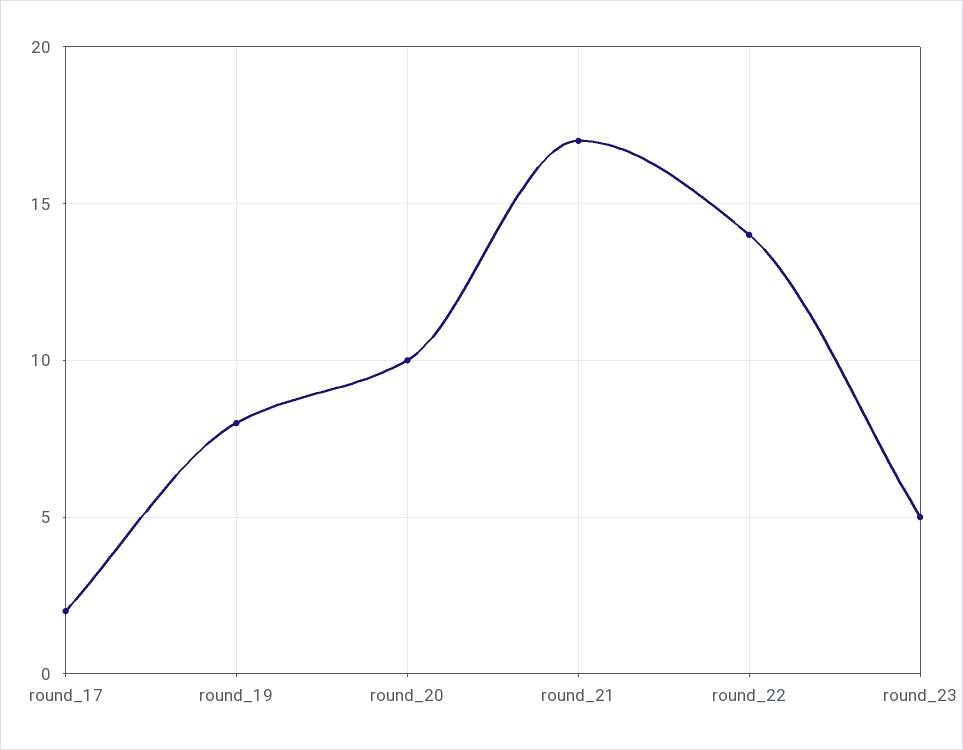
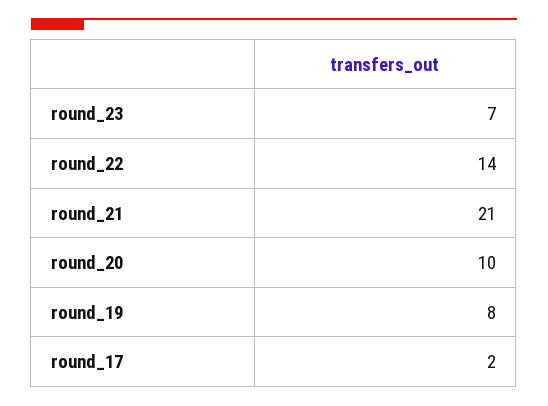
round_21: 17 -> 21
round_23: 5 -> 7

